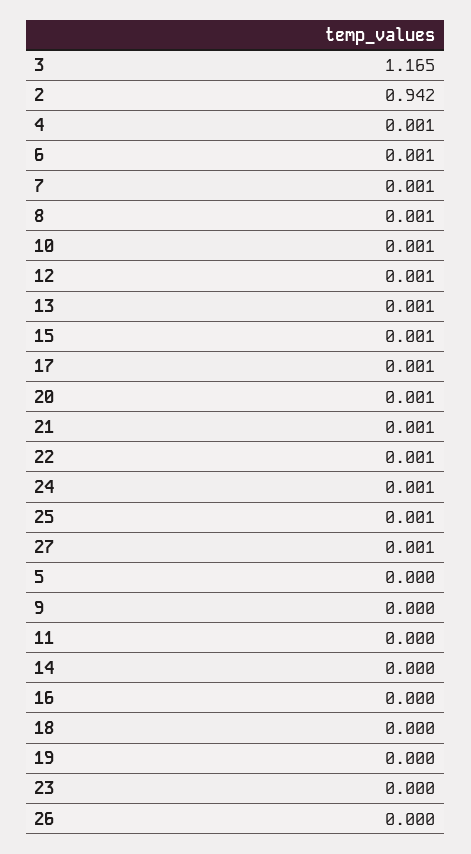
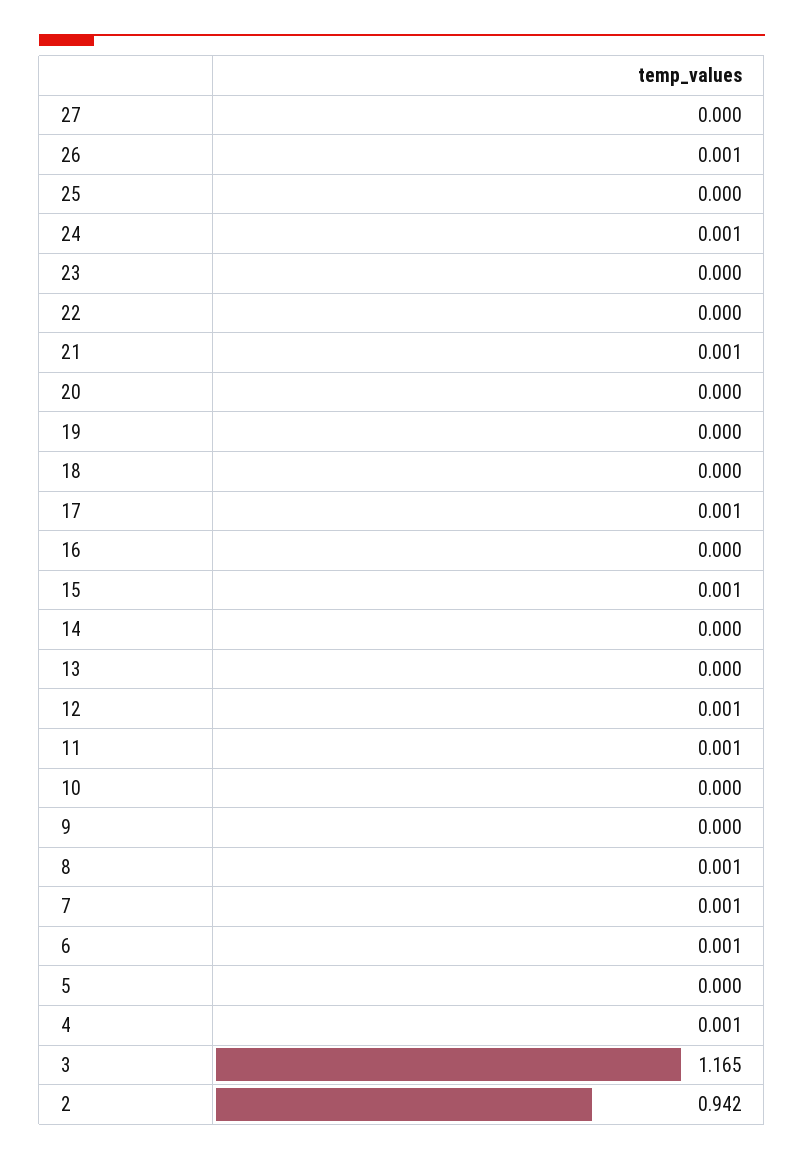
10: 0.001 -> 0
13: 0.001 -> 0
20: 0.001 -> 0
22: 0.001 -> 0
25: 0.001 -> 0
27: 0.001 -> 0
11: 0 -> 0.001
26: 0 -> 0.001

